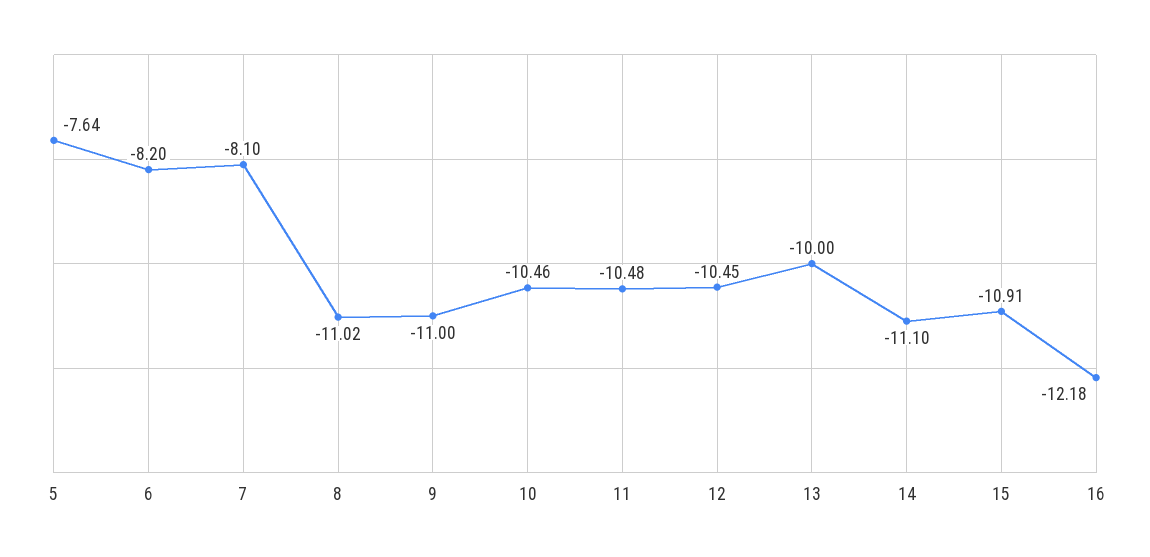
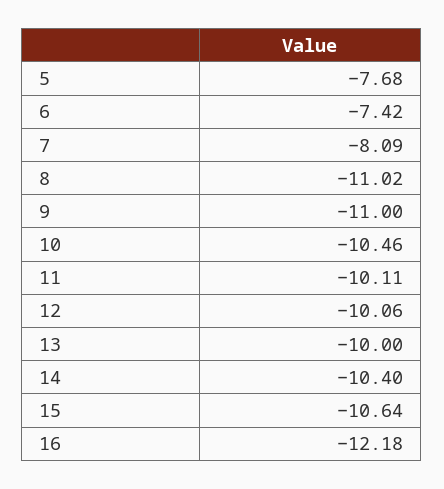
5: -7.64 -> -7.68
6: -8.2 -> -7.42
7: -8.1 -> -8.09
11: -10.48 -> -10.11
12: -10.45 -> -10.06
14: -11.1 -> -10.4
15: -10.91 -> -10.64

